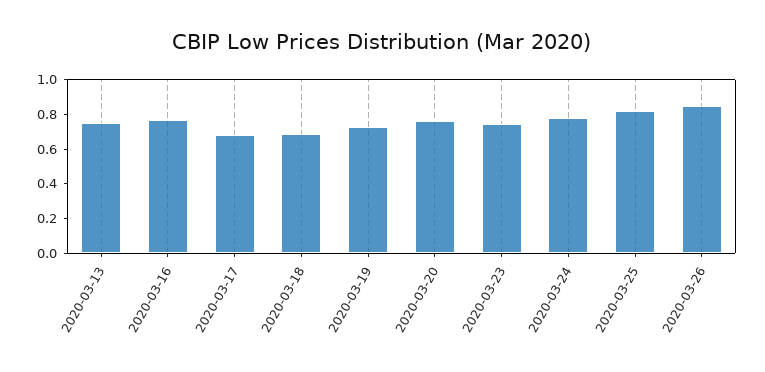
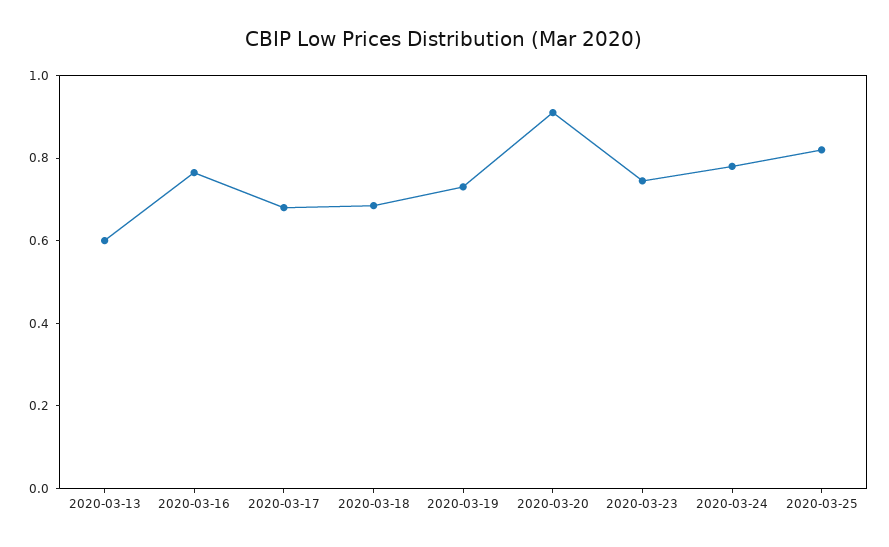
2020-03-13: 0.75 -> 0.6
2020-03-20: 0.75 -> 0.9
2020-03-26: 0.85 -> none

